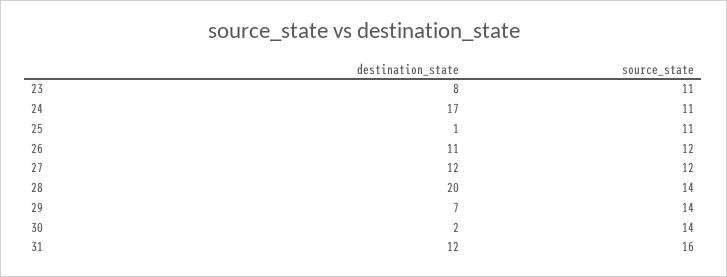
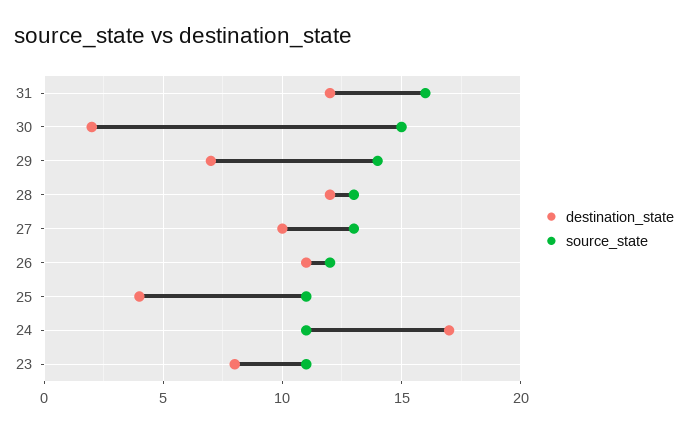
destination_state, 25: 1 -> 4
destination_state, 27: 12 -> 10
source_state, 27: 12 -> 13
destination_state, 28: 20 -> 12
source_state, 28: 14 -> 13
source_state, 30: 14 -> 15

